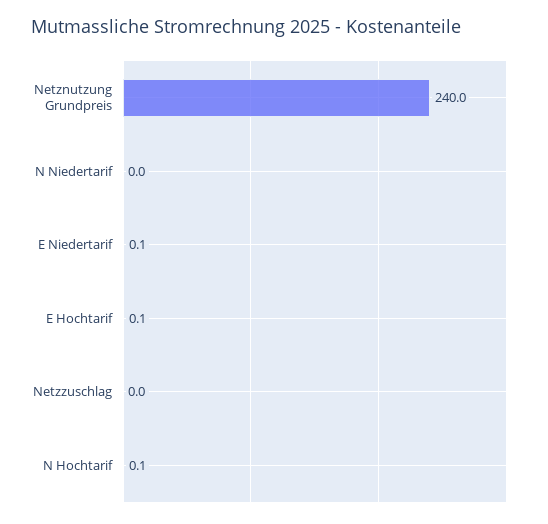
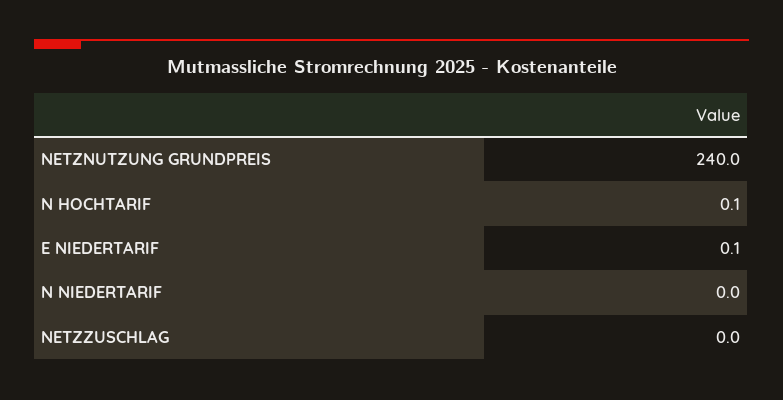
E Hochtarif: 0.1 -> none

